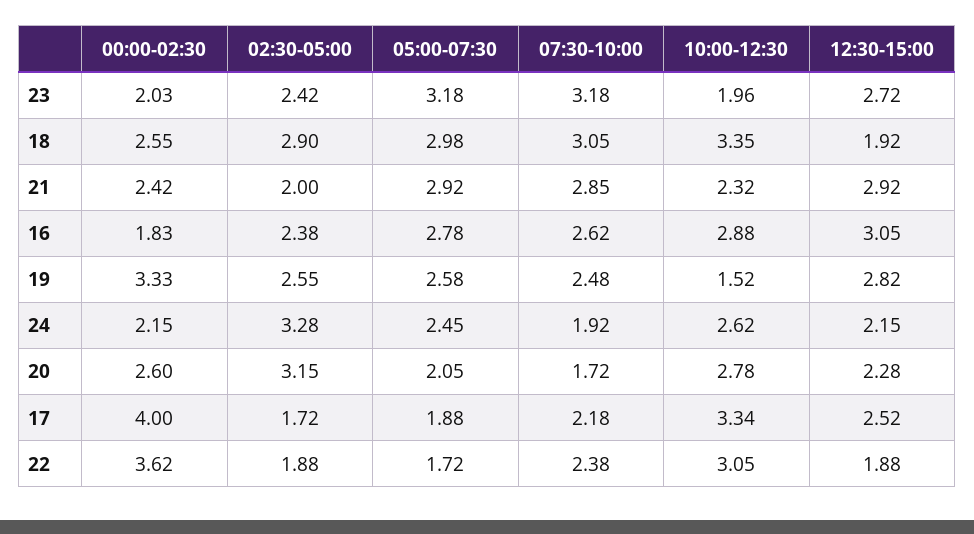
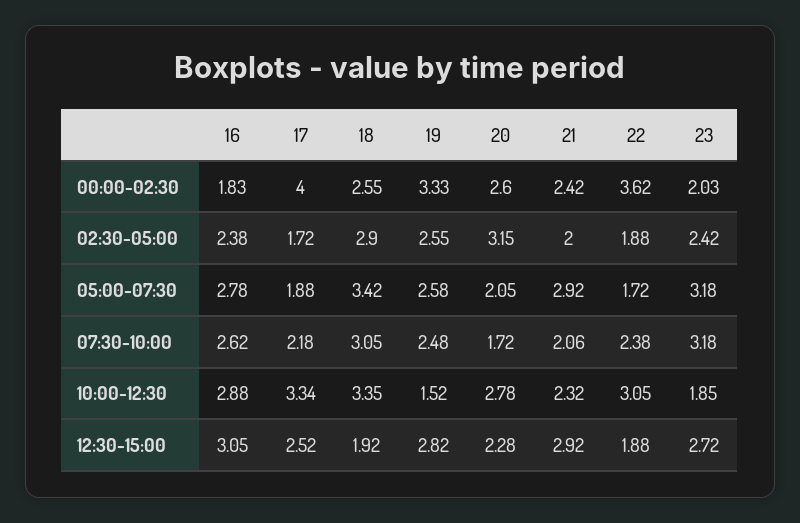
10:00-12:30, 23: 1.96 -> 1.85
05:00-07:30, 18: 2.98 -> 3.42
07:30-10:00, 21: 2.85 -> 2.06
00:00-02:30, 24: 2.15 -> none
02:30-05:00, 24: 3.28 -> none
05:00-07:30, 24: 2.45 -> none
07:30-10:00, 24: 1.92 -> none
10:00-12:30, 24: 2.62 -> none
12:30-15:00, 24: 2.15 -> none

